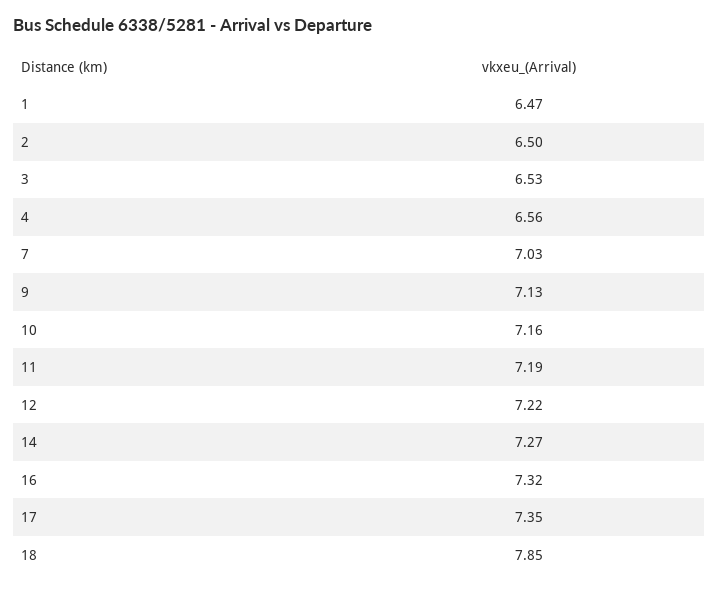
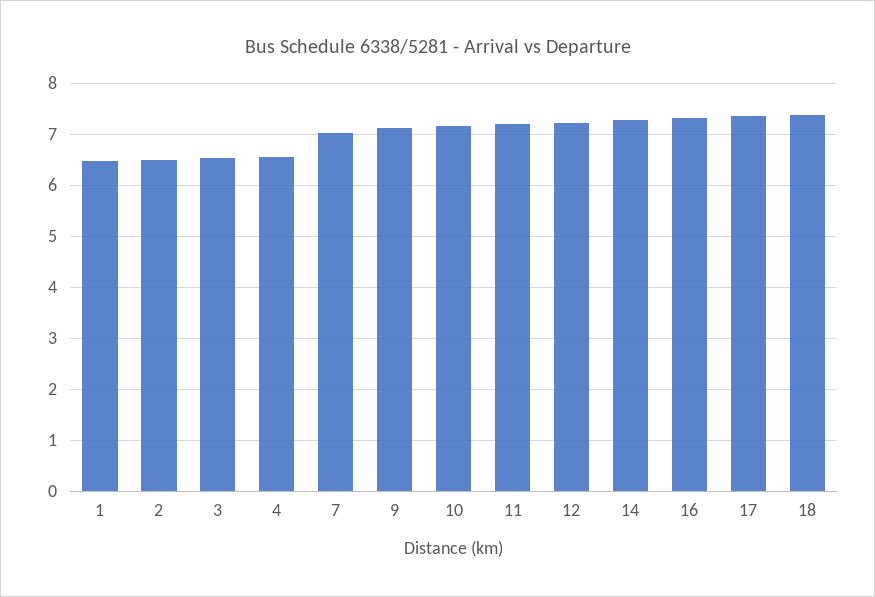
18: 7.85 -> 7.4

